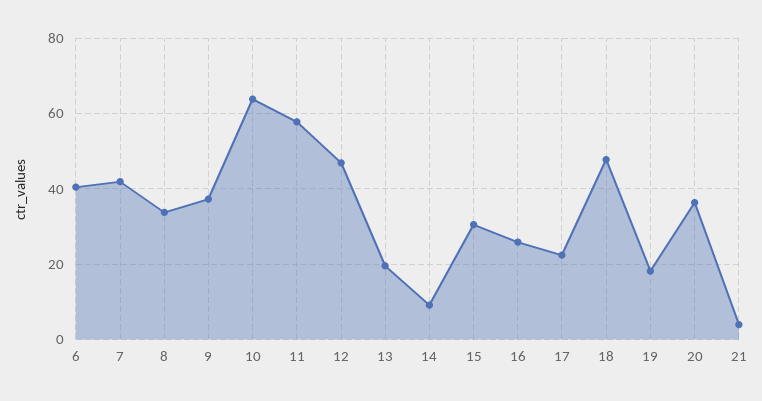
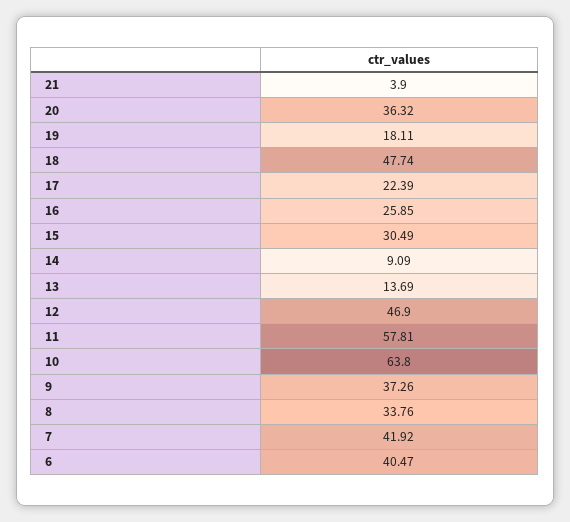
13: 20 -> 13.69

